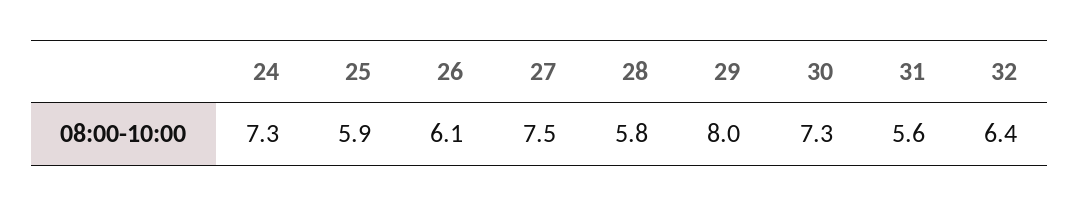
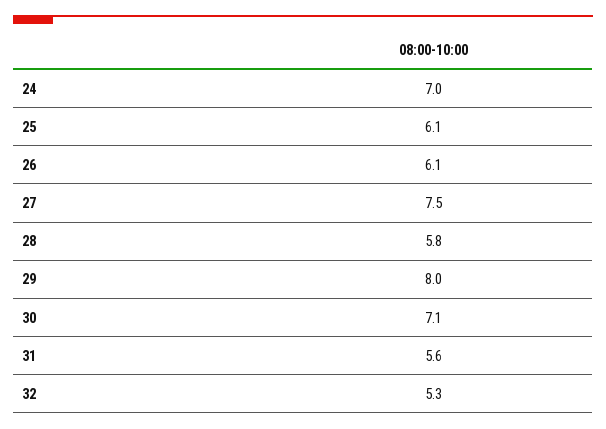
24: 7.3 -> 7
25: 5.9 -> 6.1
30: 7.3 -> 7.1
32: 6.4 -> 5.3

